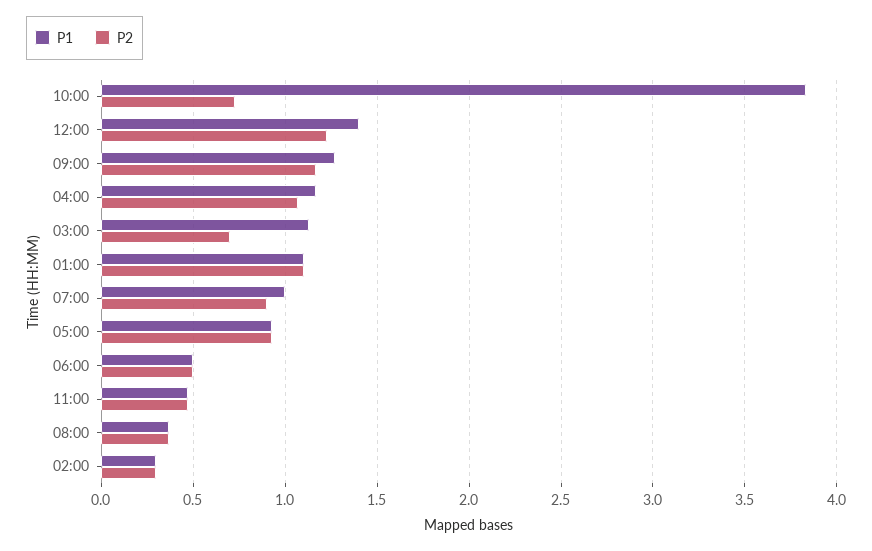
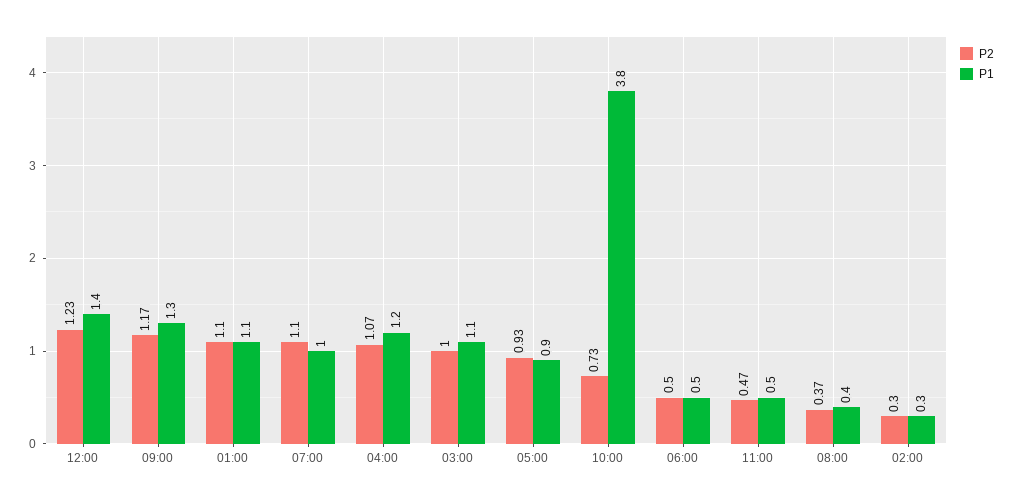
P2, 03:00: 0.7 -> 1
P2, 07:00: 0.9 -> 1.1

